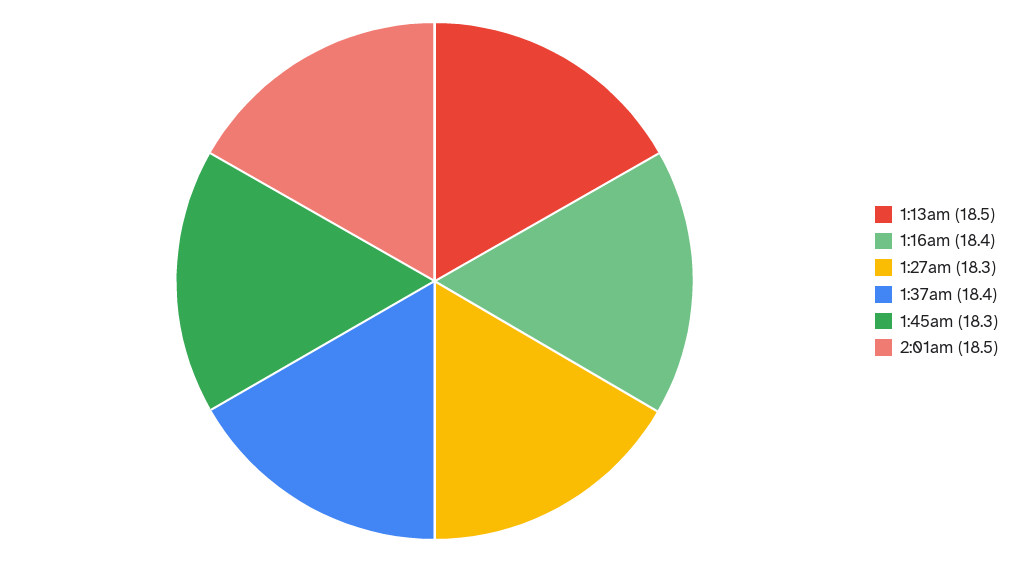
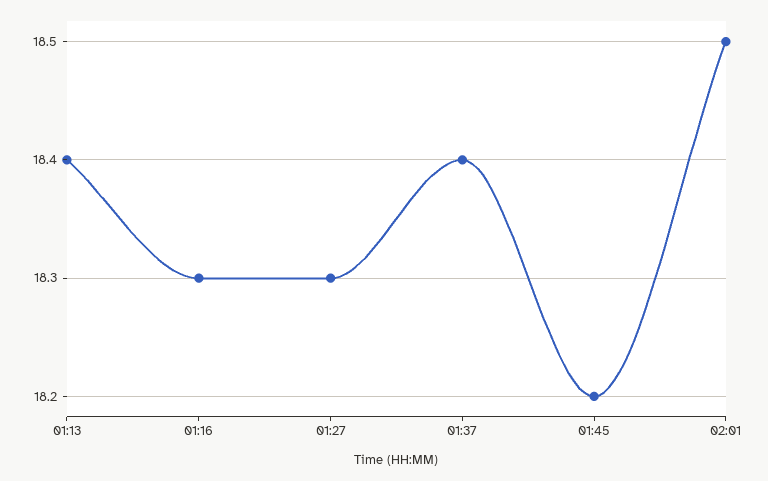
1:13am: 18.5 -> 18.4
1:16am: 18.4 -> 18.3
1:45am: 18.3 -> 18.2

